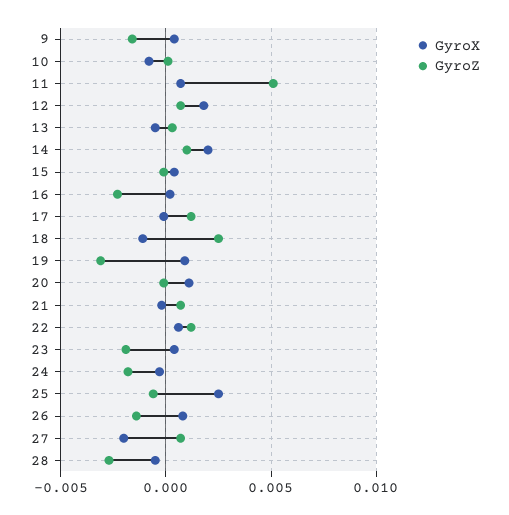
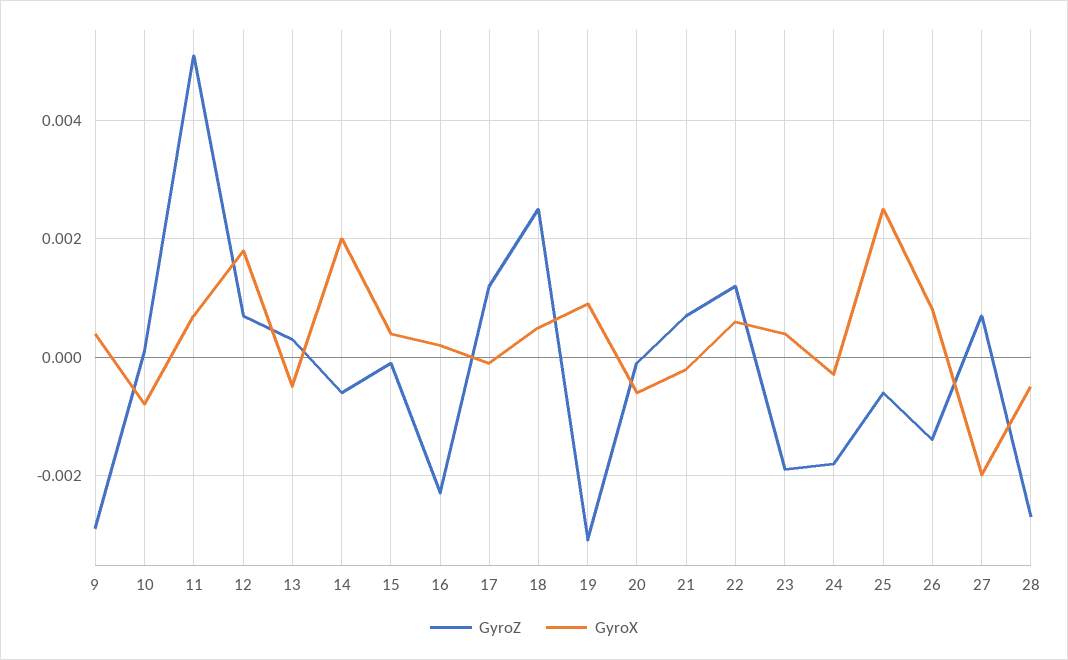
GyroZ, 9: -0.0015 -> -0.003
GyroZ, 14: 0.001 -> -0.0005
GyroX, 18: -0.001 -> 0.0005
GyroX, 20: 0.001 -> -0.0005

